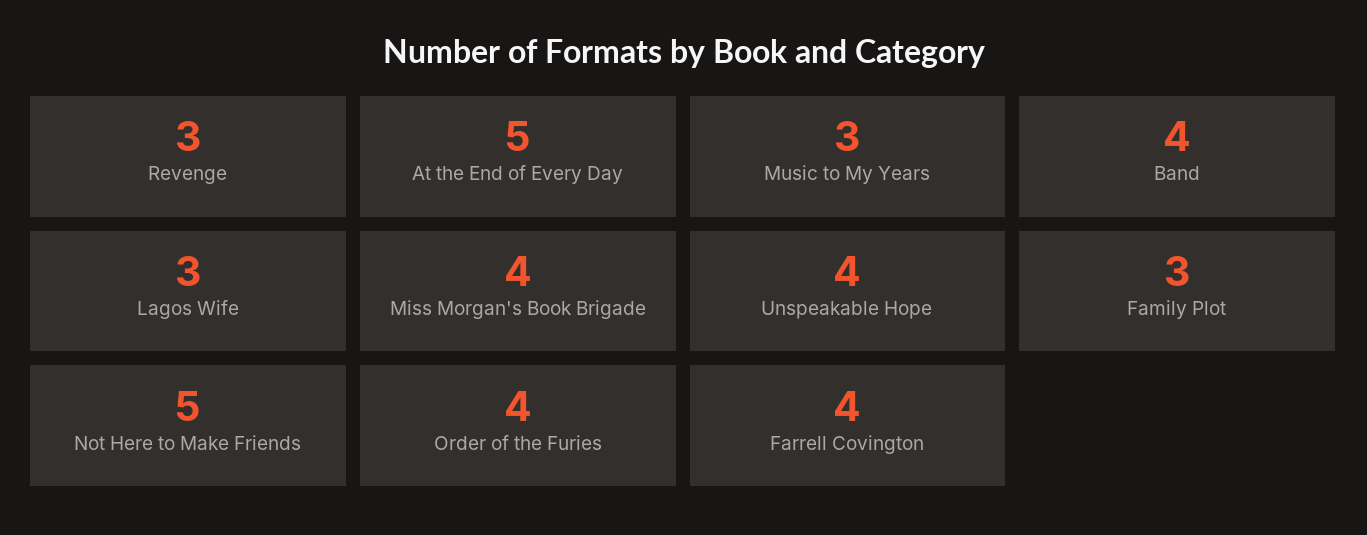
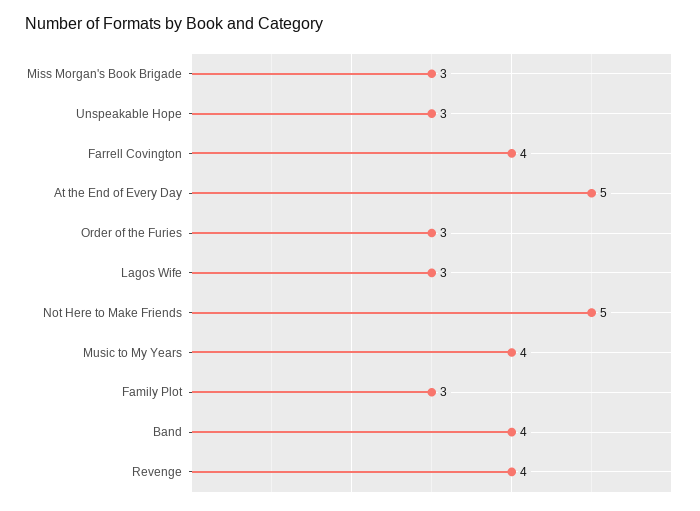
Revenge: 3 -> 4
Music to My Years: 3 -> 4
Miss Morgan's Book Brigade: 4 -> 3
Unspeakable Hope: 4 -> 3
Order of the Furies: 4 -> 3

